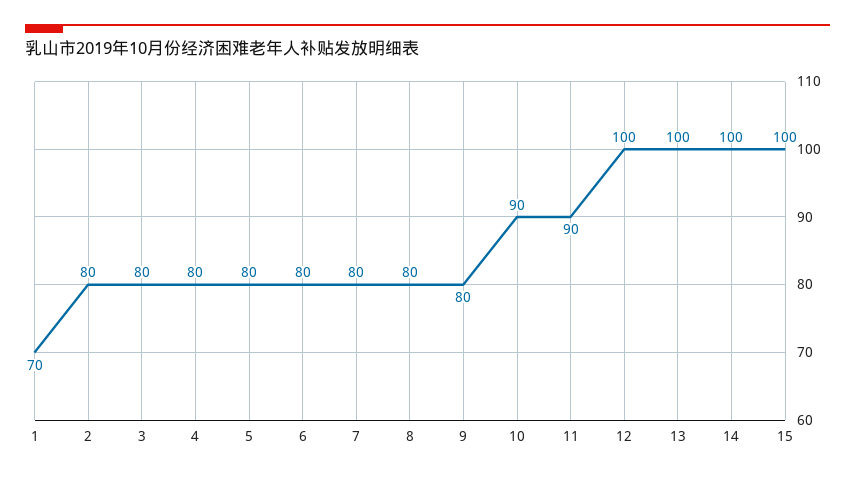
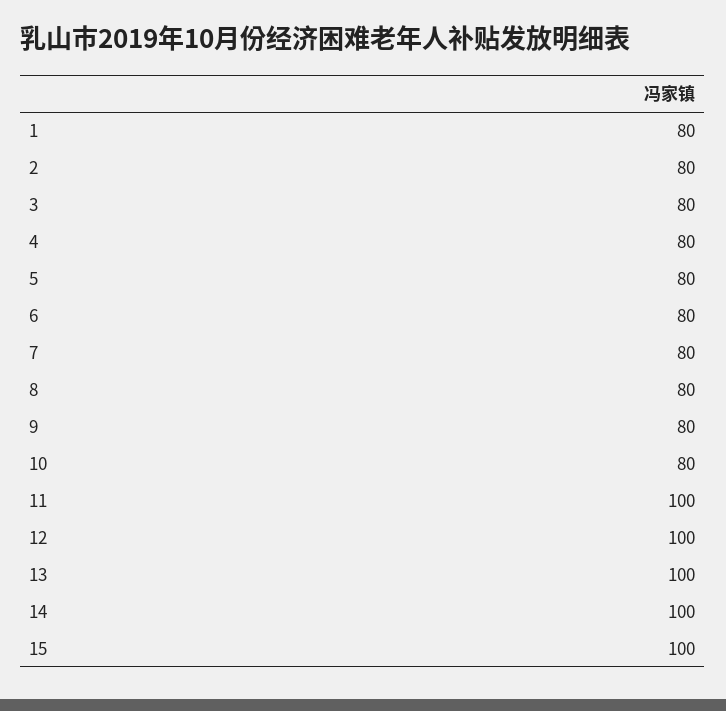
1: 70 -> 80
10: 90 -> 80
11: 90 -> 100

